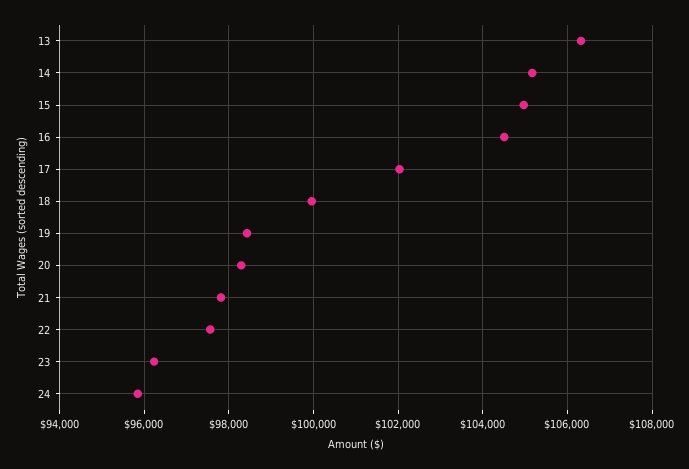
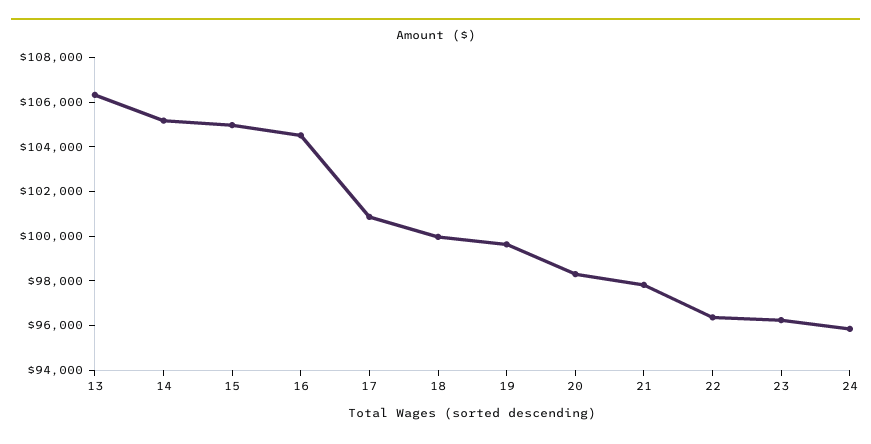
17: 102000 -> 101000
19: 98400 -> 99500
22: 97600 -> 96500

